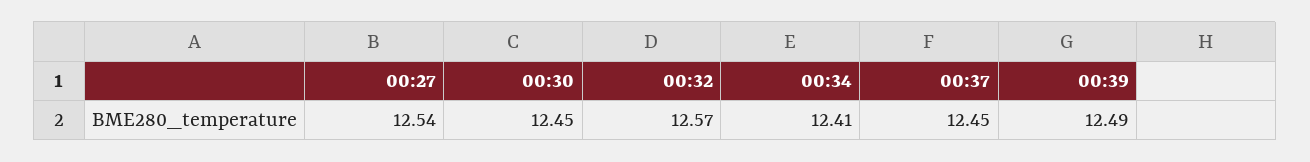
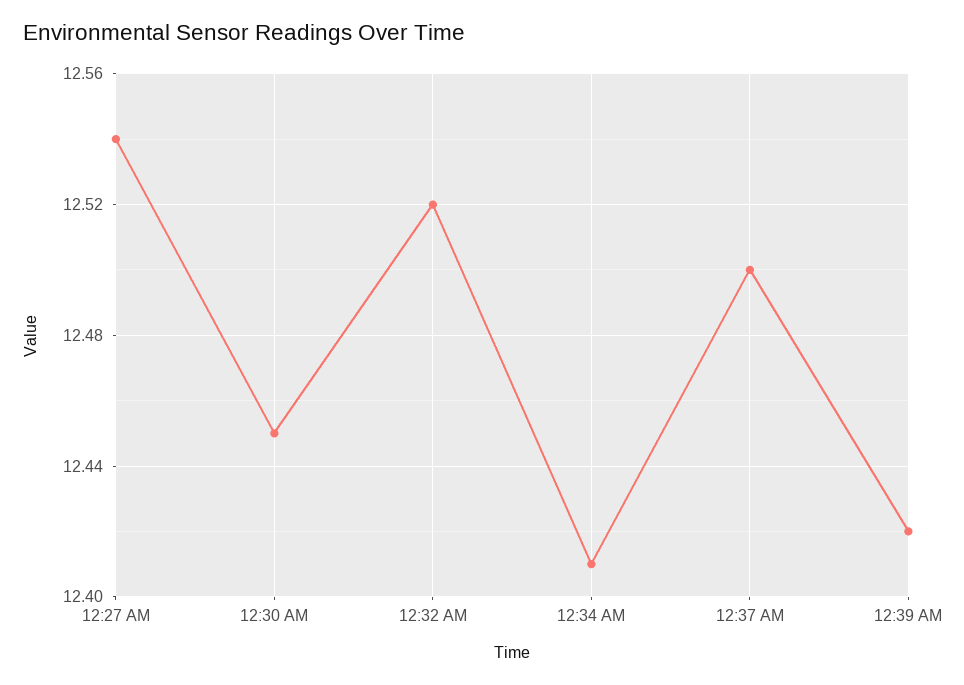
00:32: 12.57 -> 12.52
00:37: 12.45 -> 12.5
00:39: 12.49 -> 12.42

